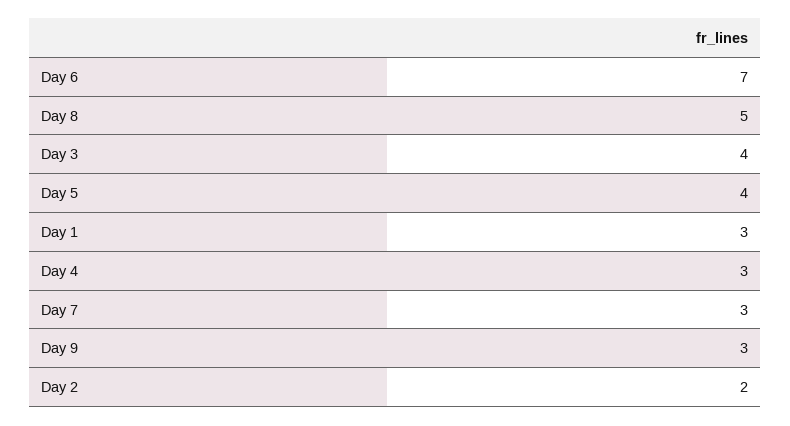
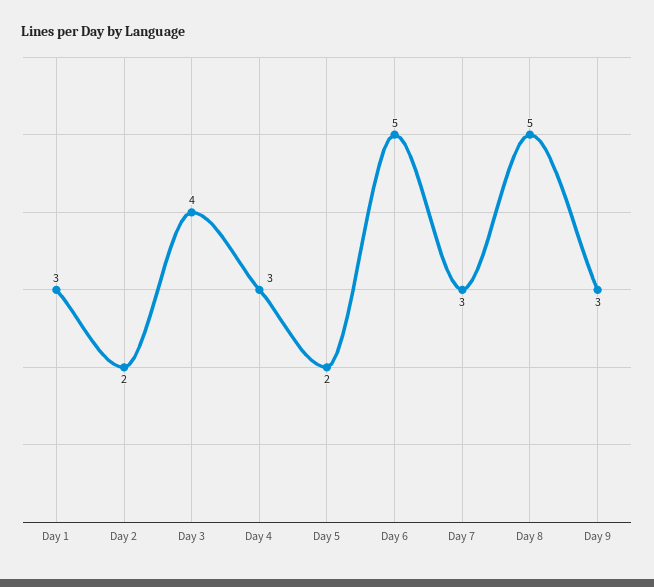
Day 6: 7 -> 5
Day 5: 4 -> 2

